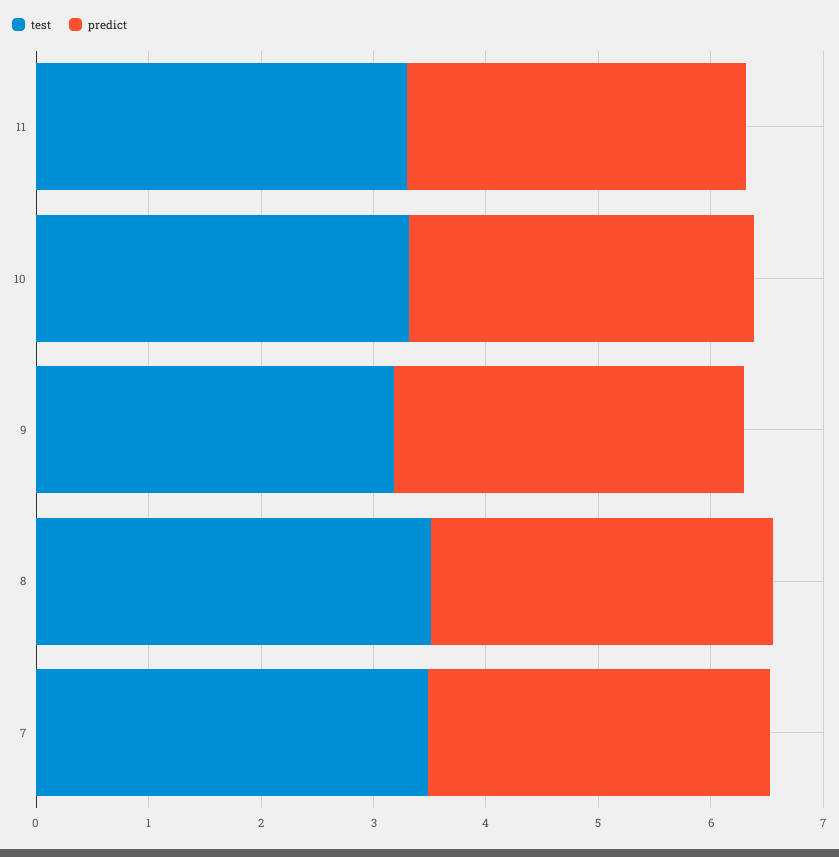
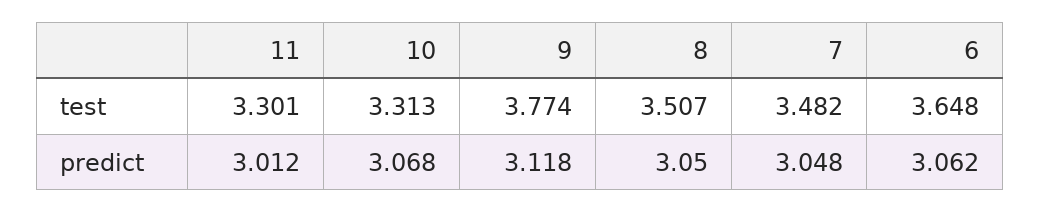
test, 9: 3.2 -> 3.774
test, 6: none -> 3.648
predict, 6: none -> 3.062

